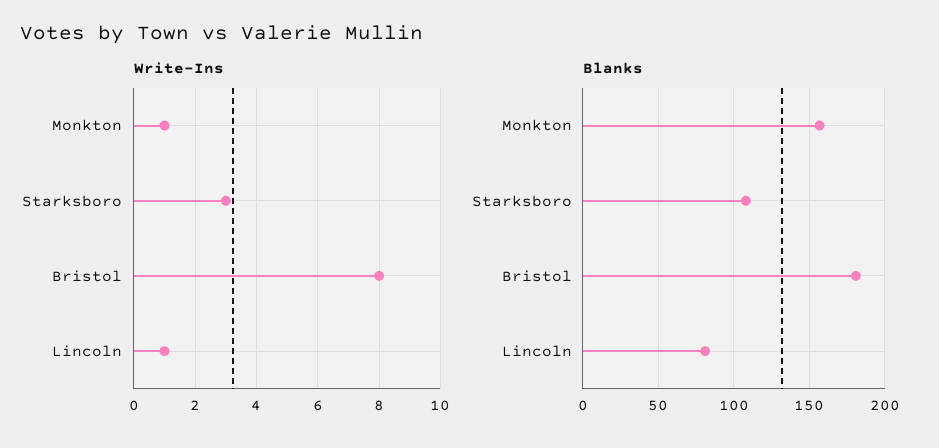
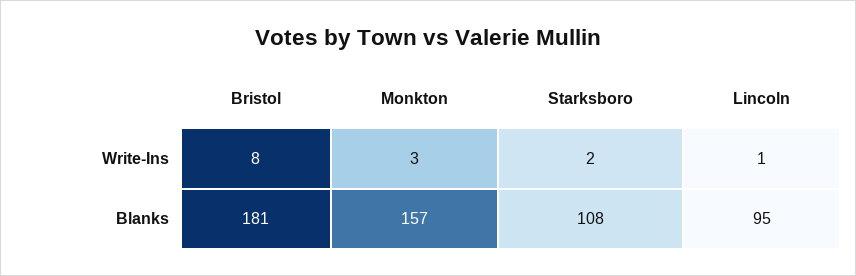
Write-Ins, Monkton: 1 -> 3
Write-Ins, Starksboro: 3 -> 2
Blanks, Lincoln: 80 -> 95

